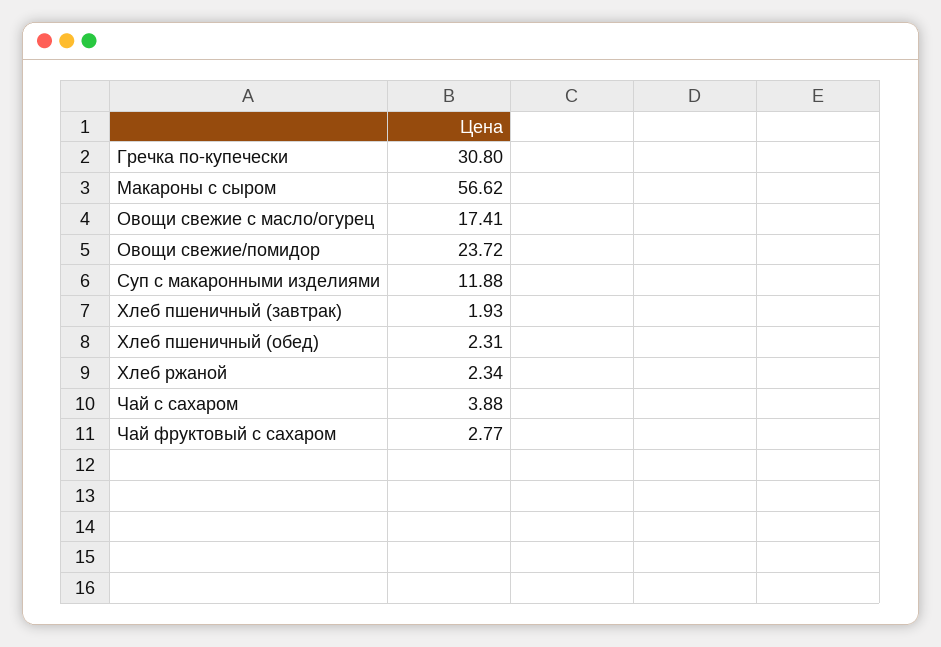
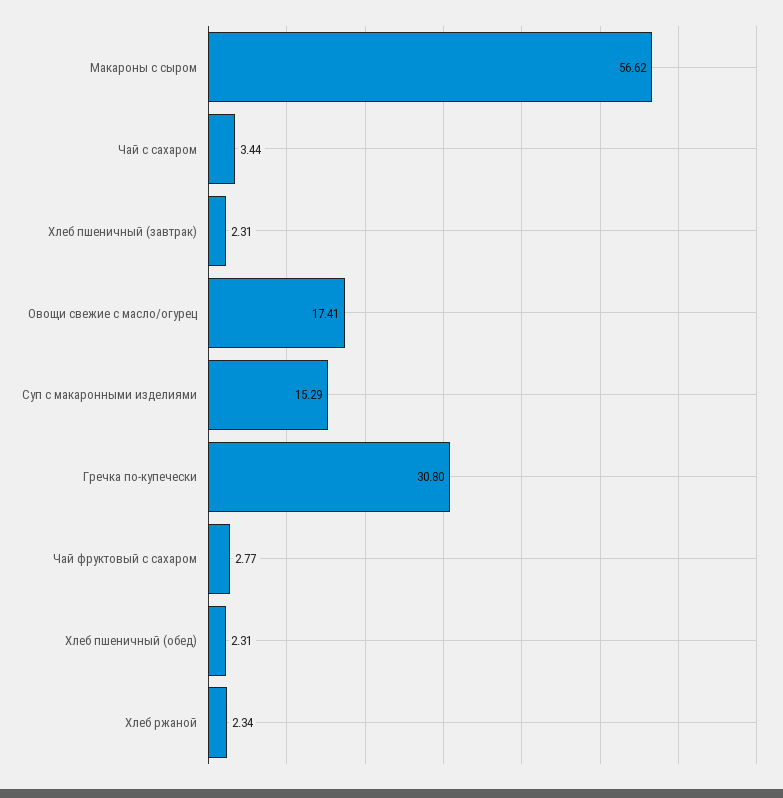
Овощи свежие/помидор: 23.72 -> none
Суп с макаронными изделиями: 11.88 -> 15.29
Хлеб пшеничный (завтрак): 1.93 -> 2.31
Чай с сахаром: 3.88 -> 3.44

